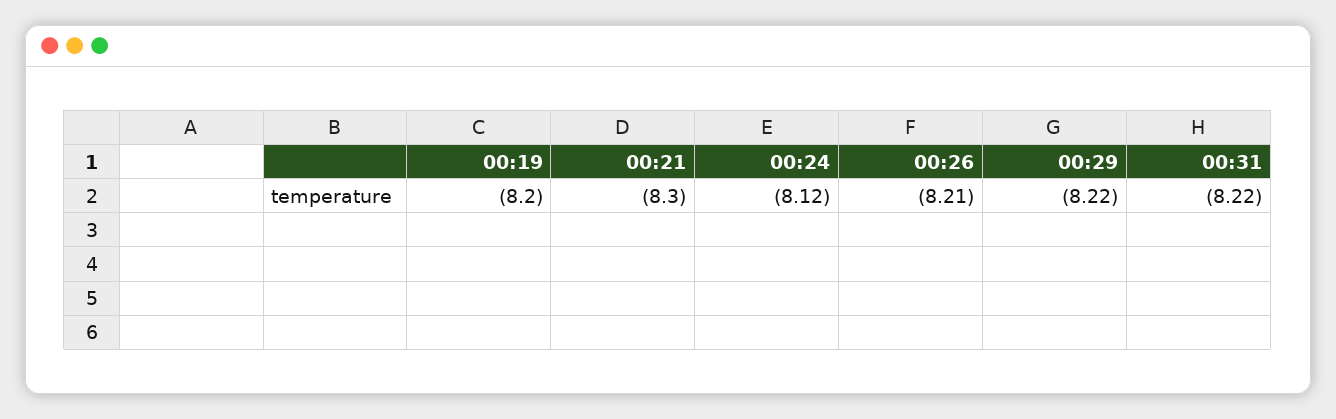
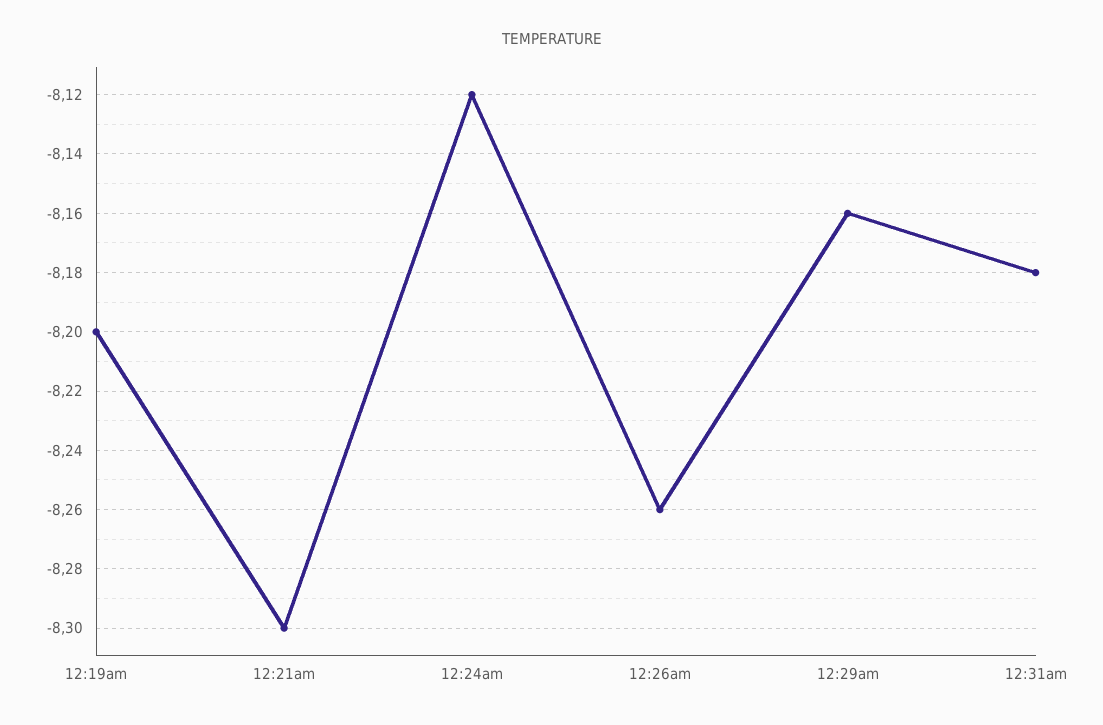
00:26: -8.21 -> -8.26
00:29: -8.22 -> -8.16
00:31: -8.22 -> -8.18

